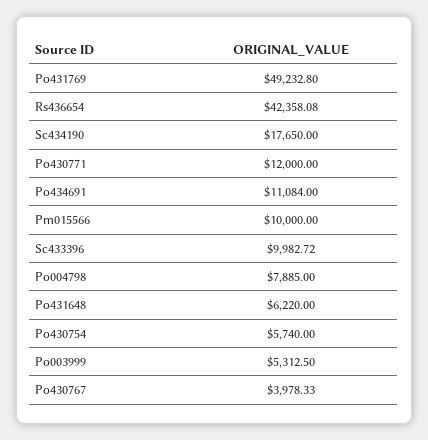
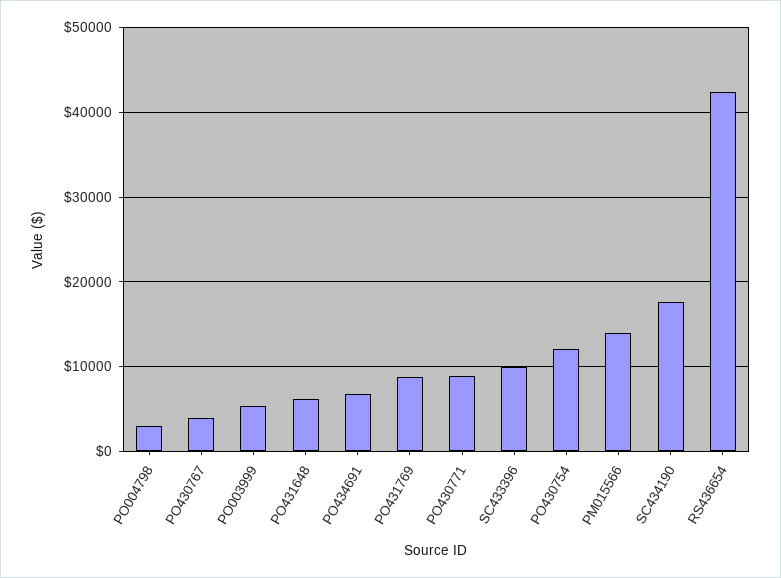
Po431769: 49232.8 -> 9000
Po430771: 12000 -> 9000
Po434691: 11084 -> 7000
Pm015566: 10000 -> 14000
Po004798: 7885 -> 3000
Po430754: 5740 -> 12000

